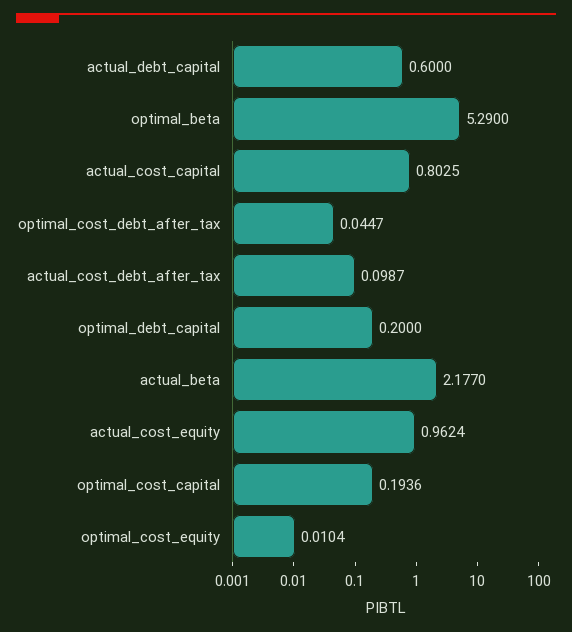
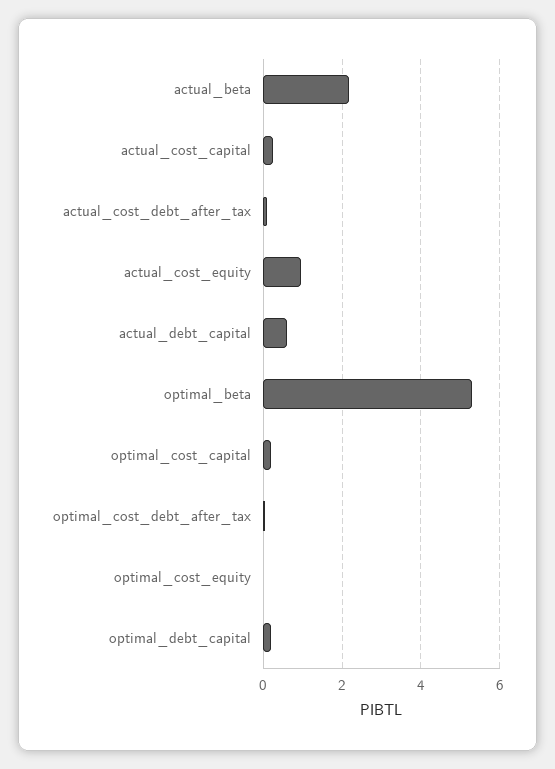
actual_cost_capital: 0.8025 -> 0.2

